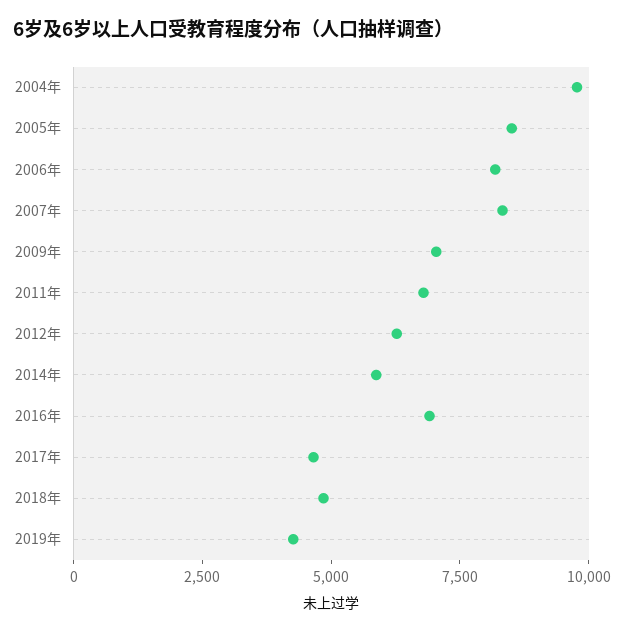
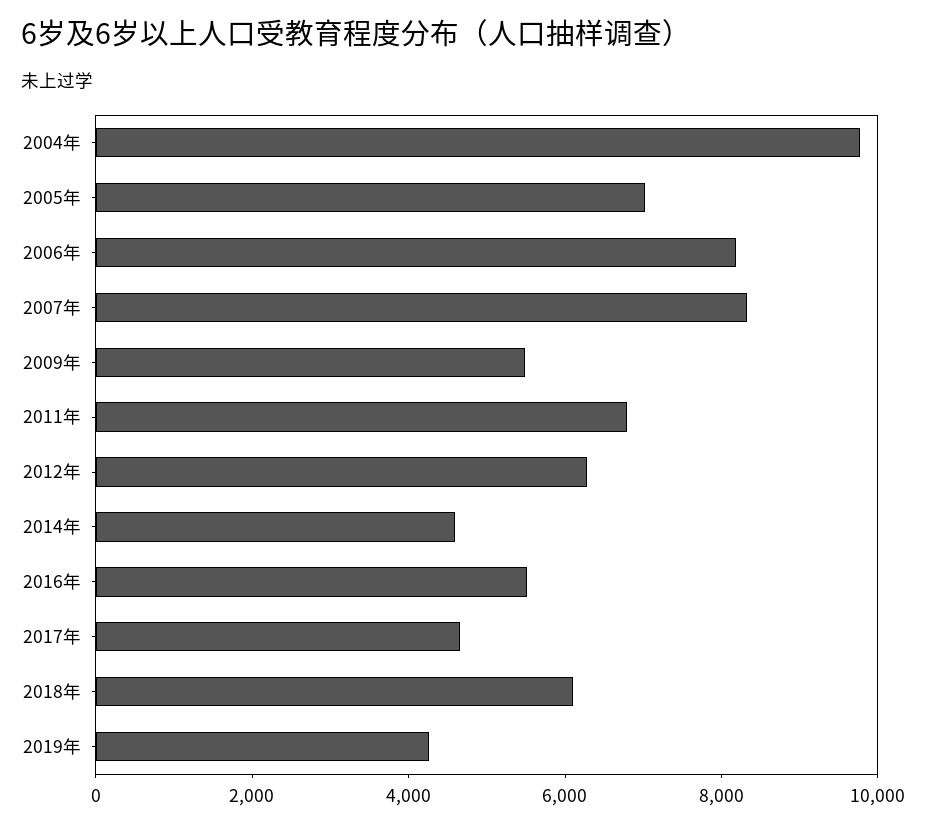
2005年: 8500 -> 7000
2009年: 7000 -> 5500
2014年: 6000 -> 4500
2016年: 7000 -> 5500
2018年: 5000 -> 6000

